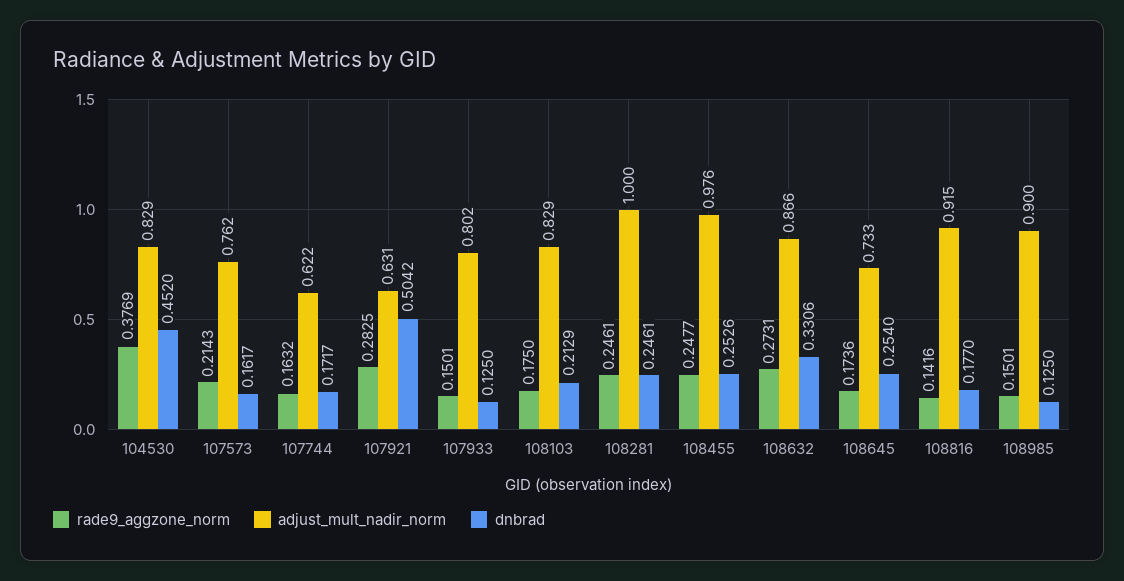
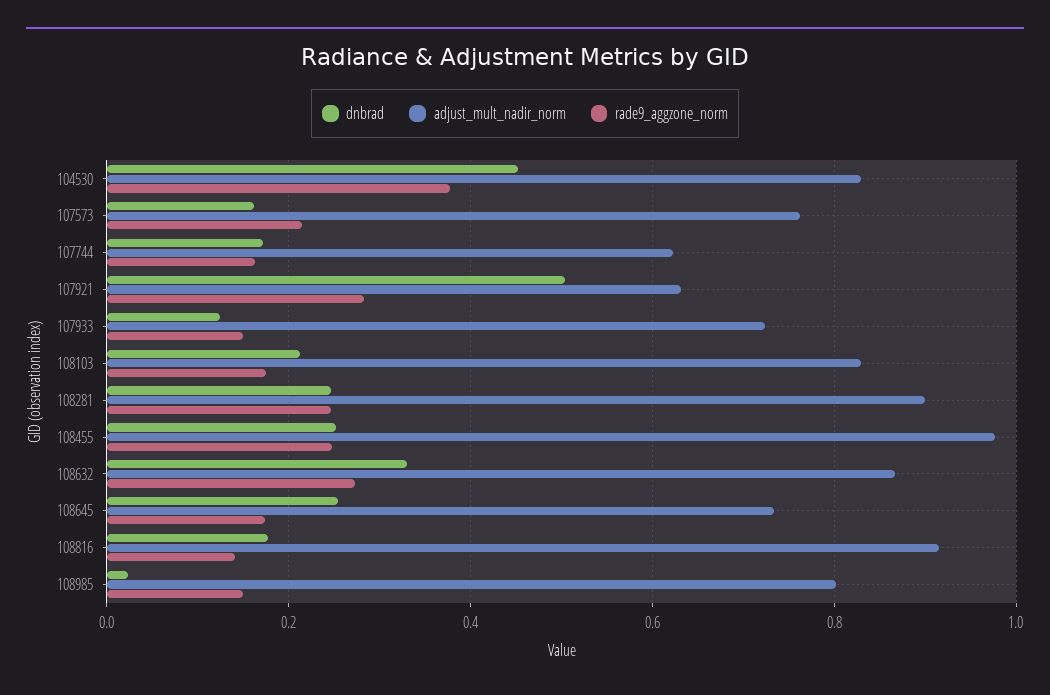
adjust_mult_nadir_norm, 107933: 0.802 -> 0.72
adjust_mult_nadir_norm, 108281: 1 -> 0.9
adjust_mult_nadir_norm, 108985: 0.9 -> 0.8
dnbrad, 108985: 0.125 -> 0.02

